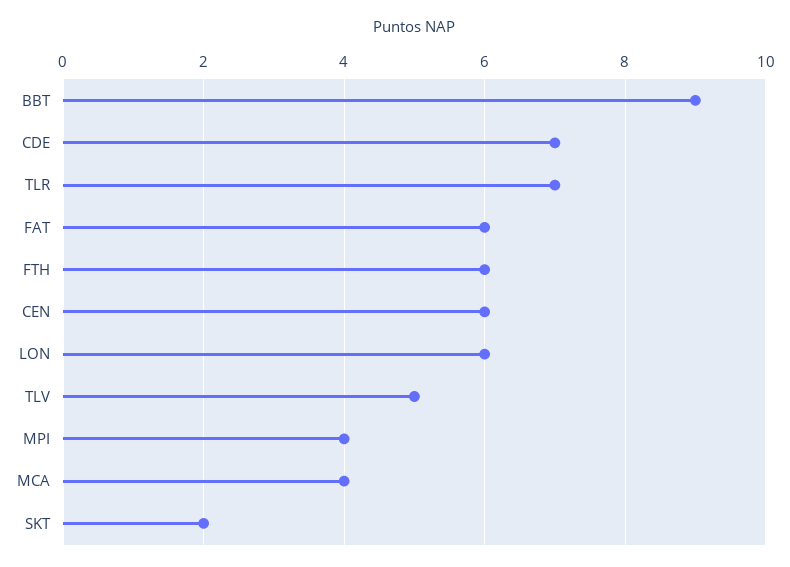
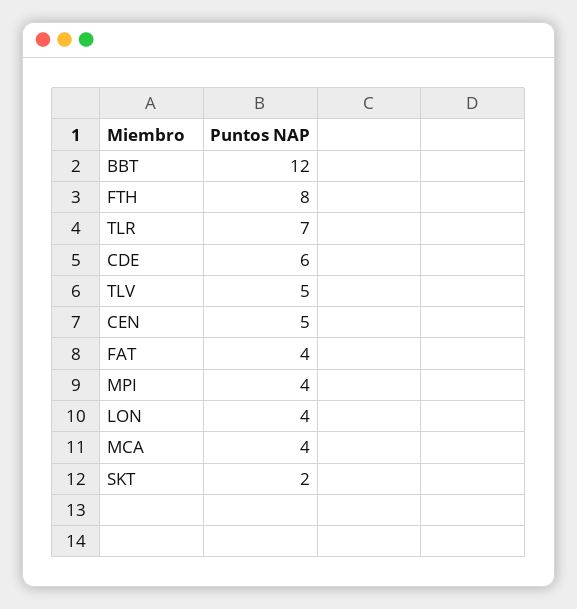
BBT: 9 -> 12
CDE: 7 -> 6
FAT: 6 -> 4
FTH: 6 -> 8
CEN: 6 -> 5
LON: 6 -> 4

